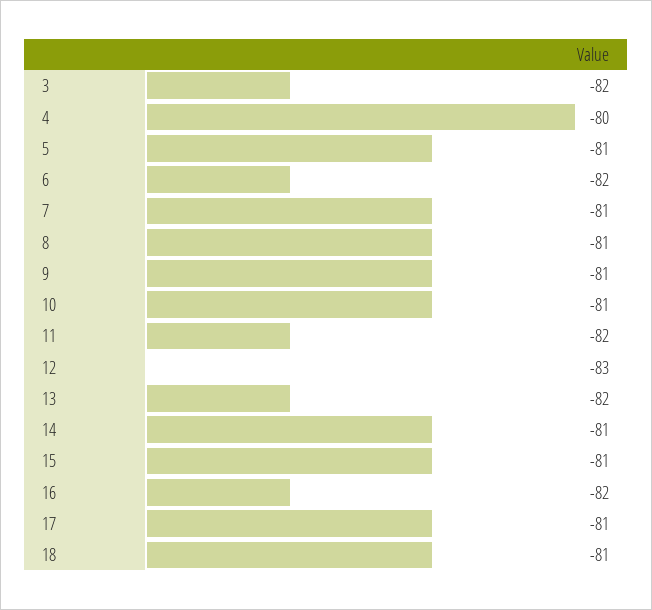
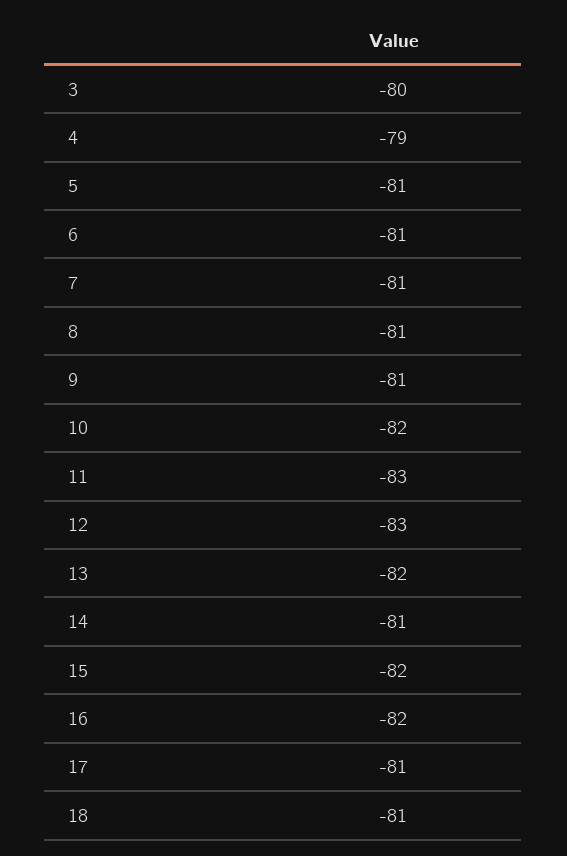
3: -82 -> -80
4: -80 -> -79
6: -82 -> -81
10: -81 -> -82
11: -82 -> -83
15: -81 -> -82

